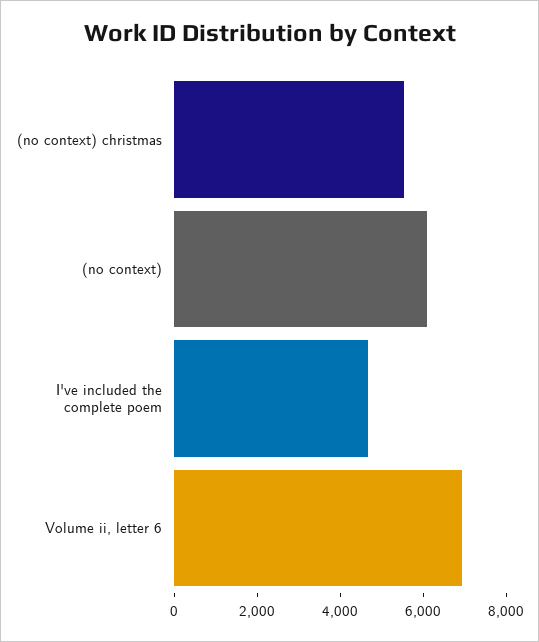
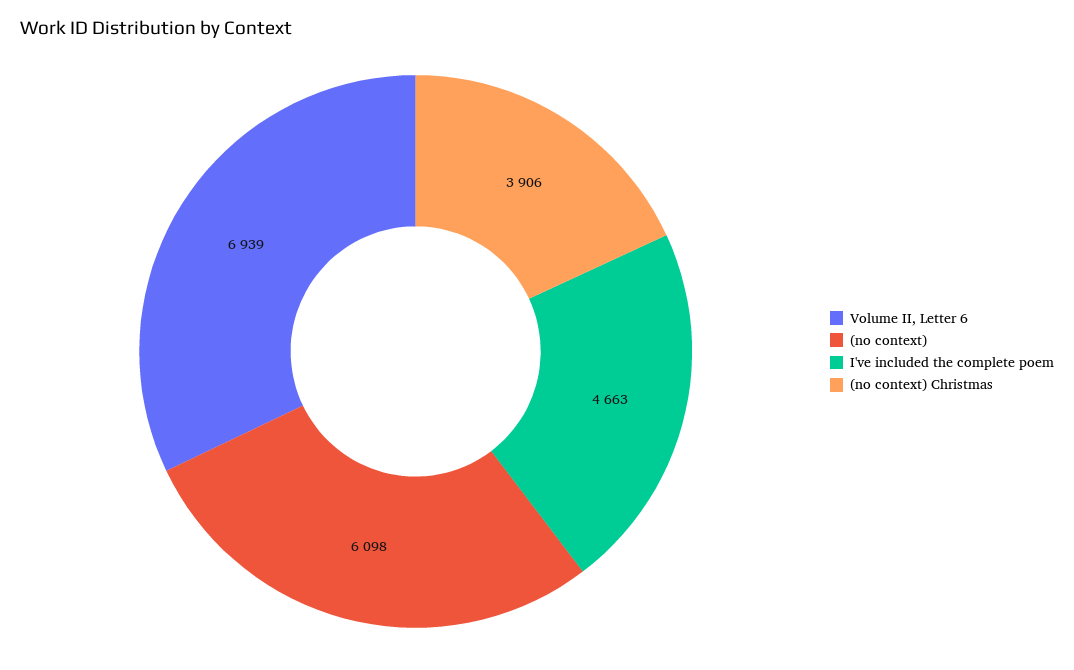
(no context) christmas: 5500 -> 3906

